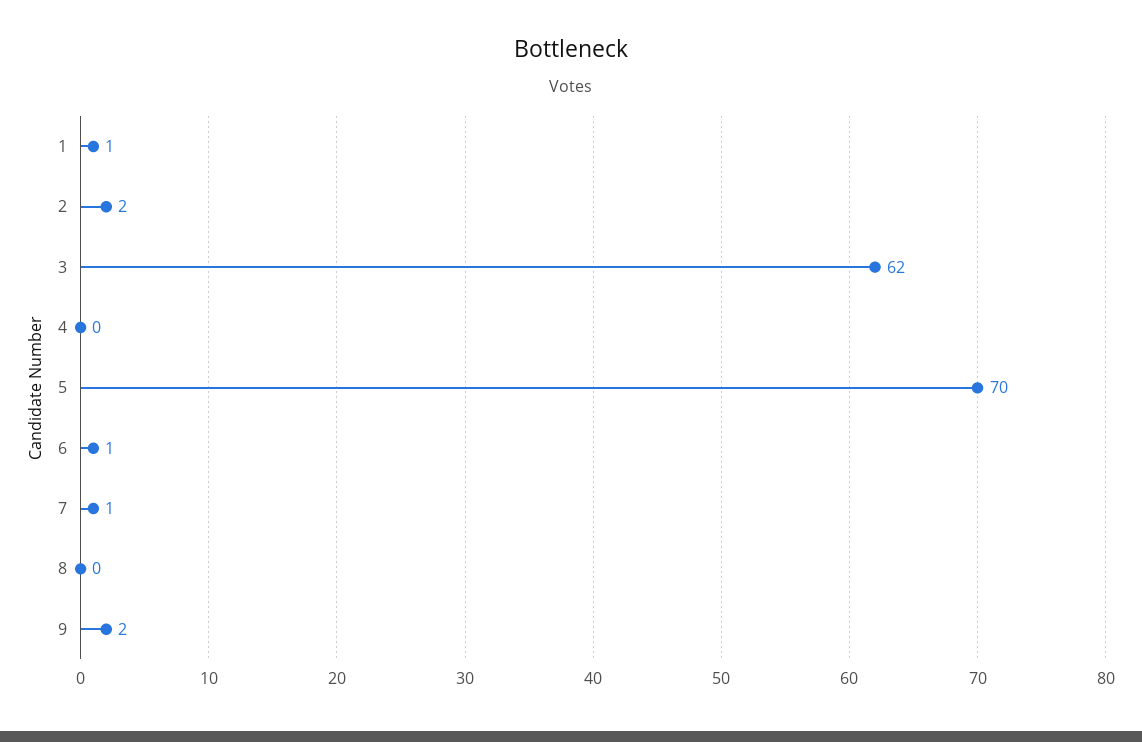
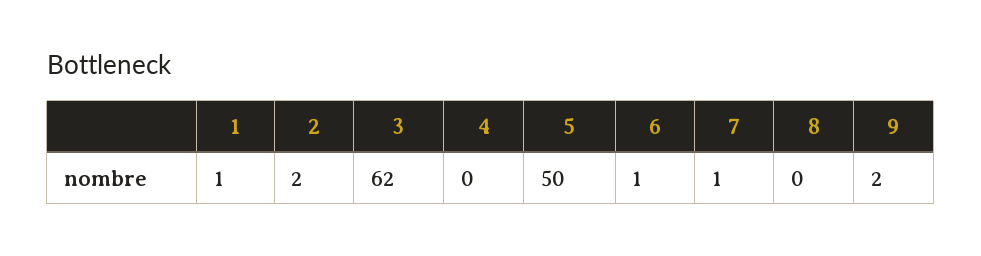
5: 70 -> 50

